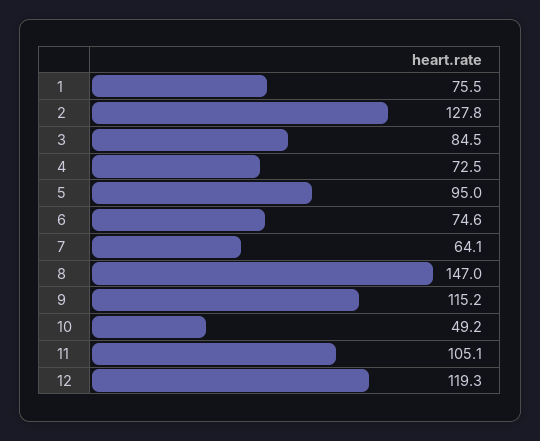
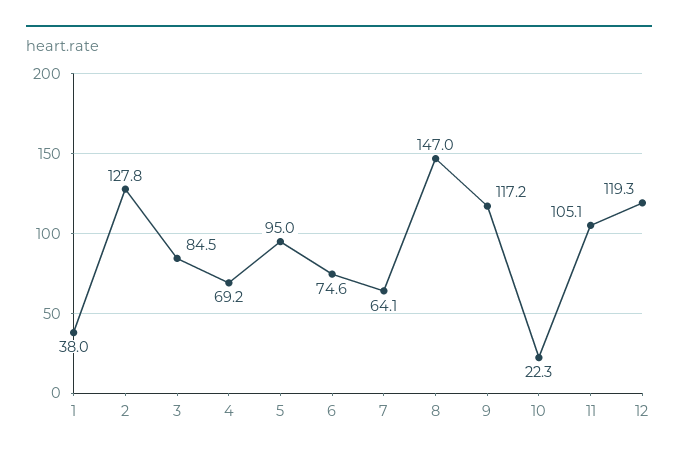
1: 75.5 -> 38
4: 72.5 -> 69.2
9: 115.2 -> 117.2
10: 49.2 -> 22.3

